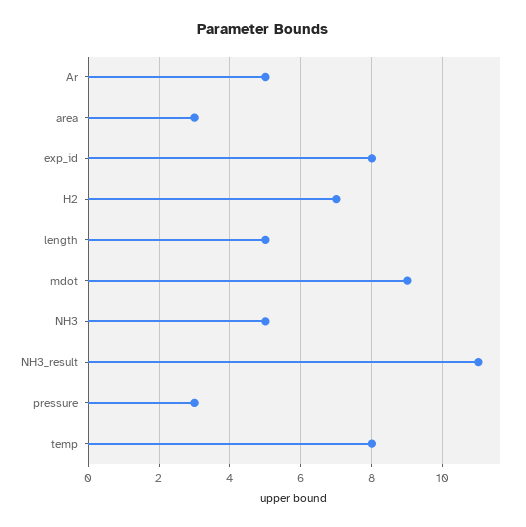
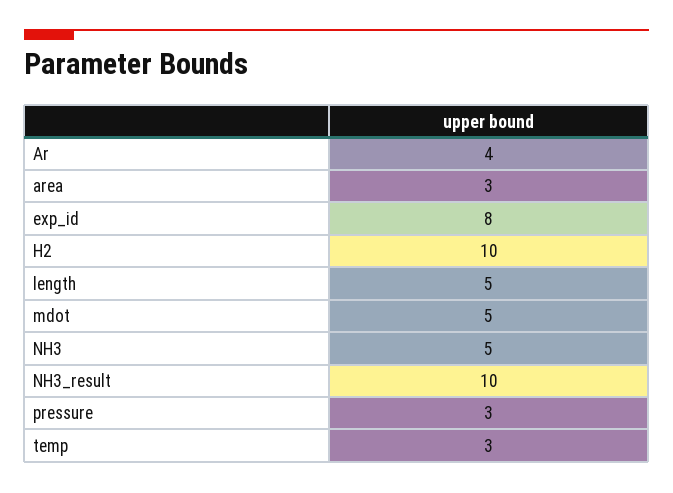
Ar: 5 -> 4
H2: 7 -> 10
mdot: 9 -> 5
NH3_result: 11 -> 10
temp: 8 -> 3

